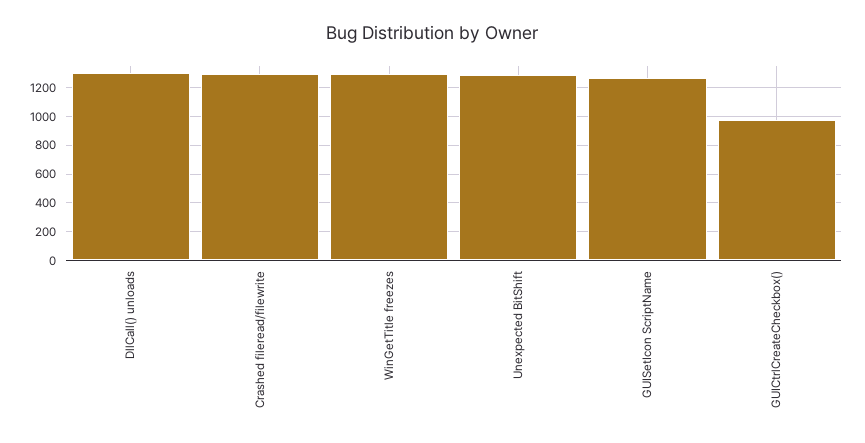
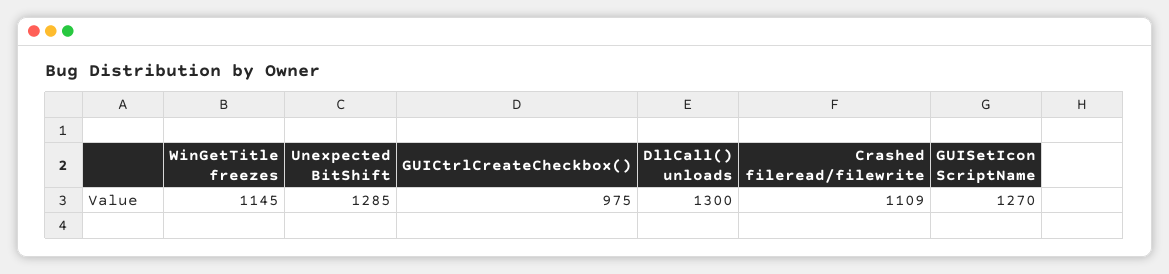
Crashed fileread/filewrite: 1300 -> 1109
WinGetTitle freezes: 1300 -> 1145

